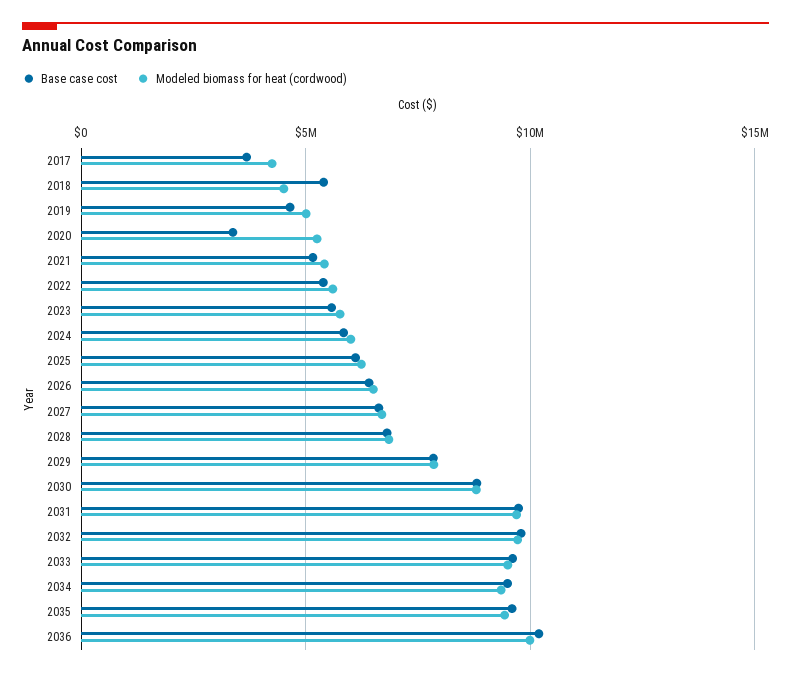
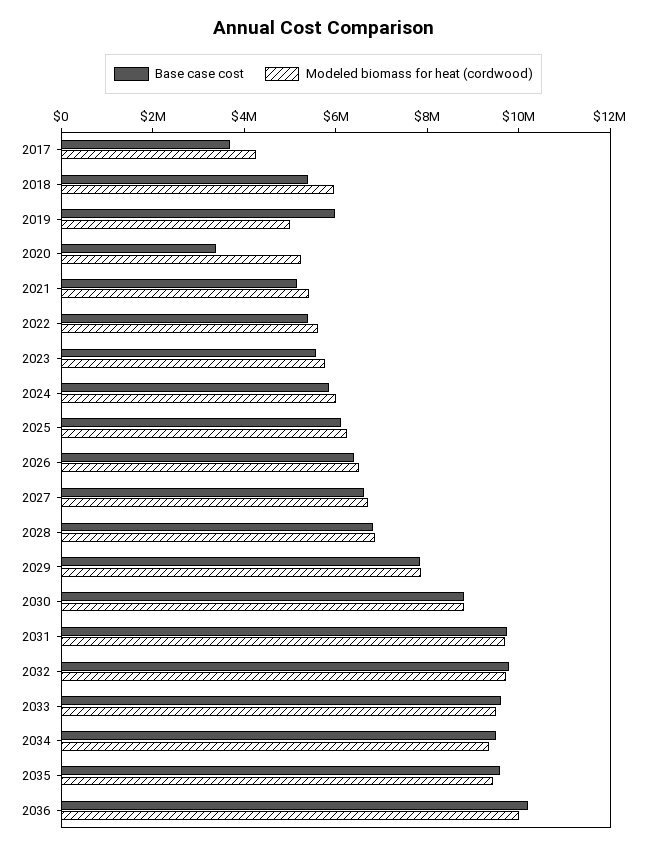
Modeled biomass for heat (cordwood), 2018: 4500000 -> 6000000
Base case cost, 2019: 4500000 -> 6000000

